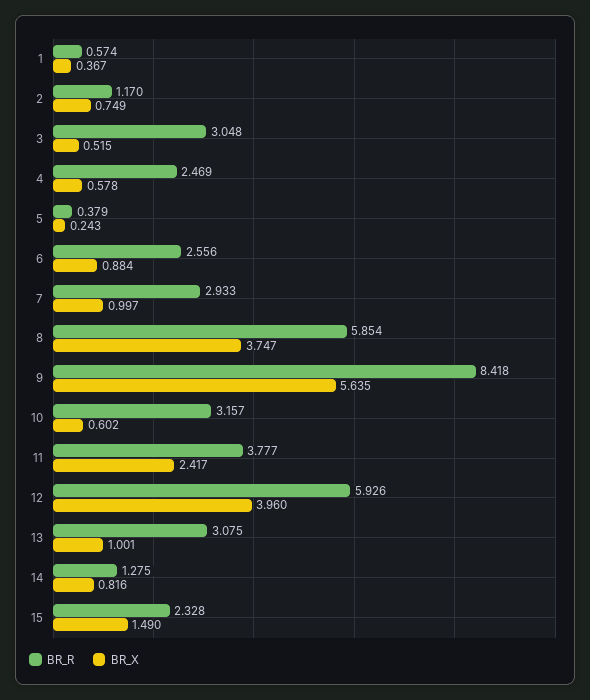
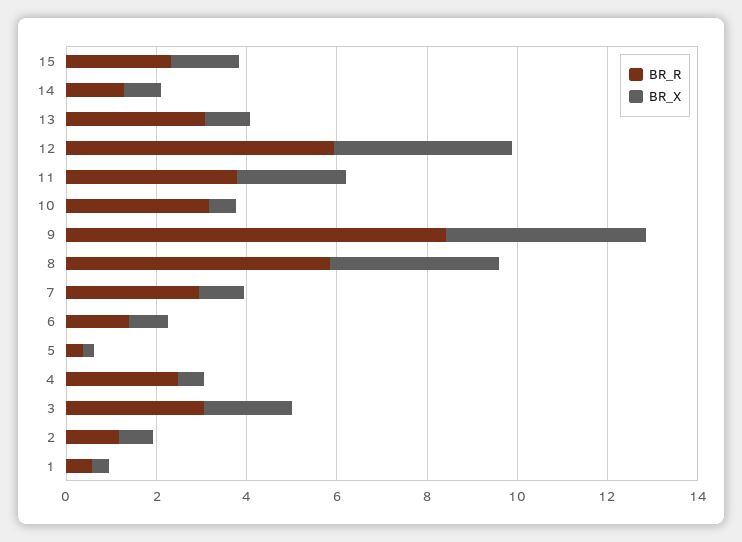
BR_X, 3: 0.515 -> 2
BR_R, 6: 2.556 -> 1.5
BR_X, 9: 5.635 -> 4.5

